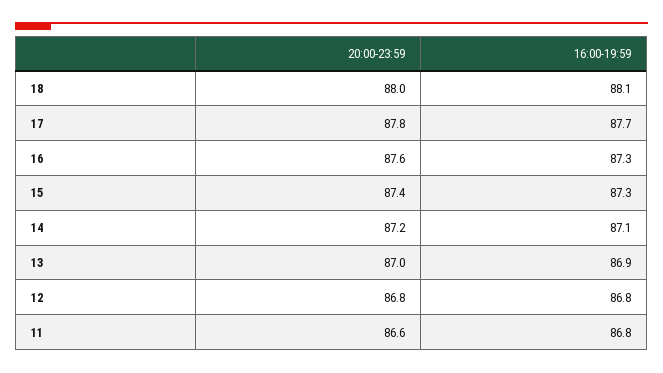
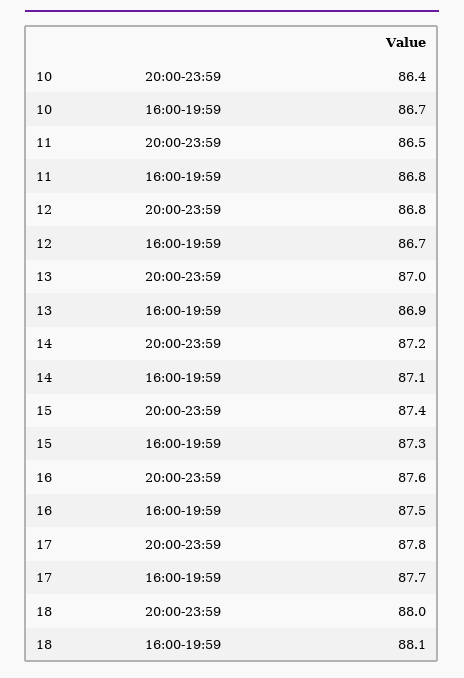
16:00-19:59, 16: 87.3 -> 87.5
16:00-19:59, 12: 86.8 -> 86.7
20:00-23:59, 11: 86.6 -> 86.5
20:00-23:59, 10: none -> 86.4
16:00-19:59, 10: none -> 86.7

